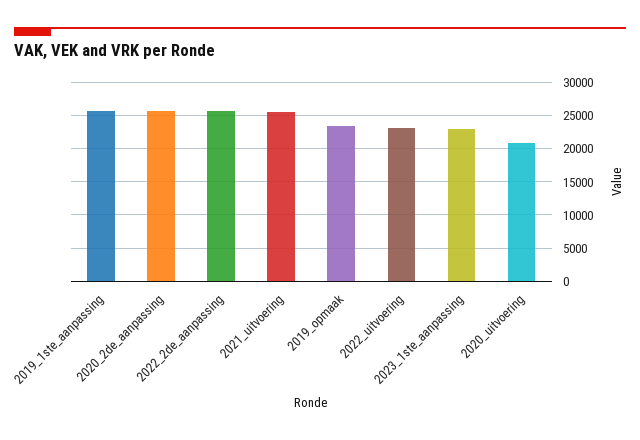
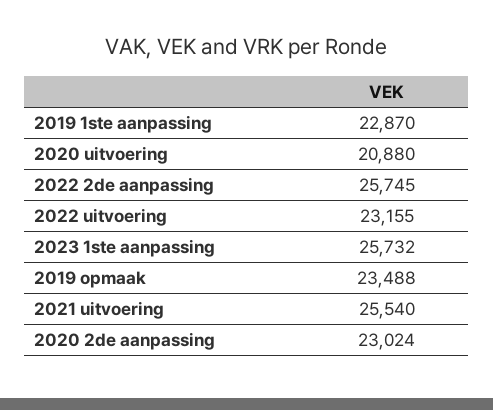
2019_1ste_aanpassing: 26000 -> 22870
2020_2de_aanpassing: 26000 -> 23024
2023_1ste_aanpassing: 23000 -> 25732

